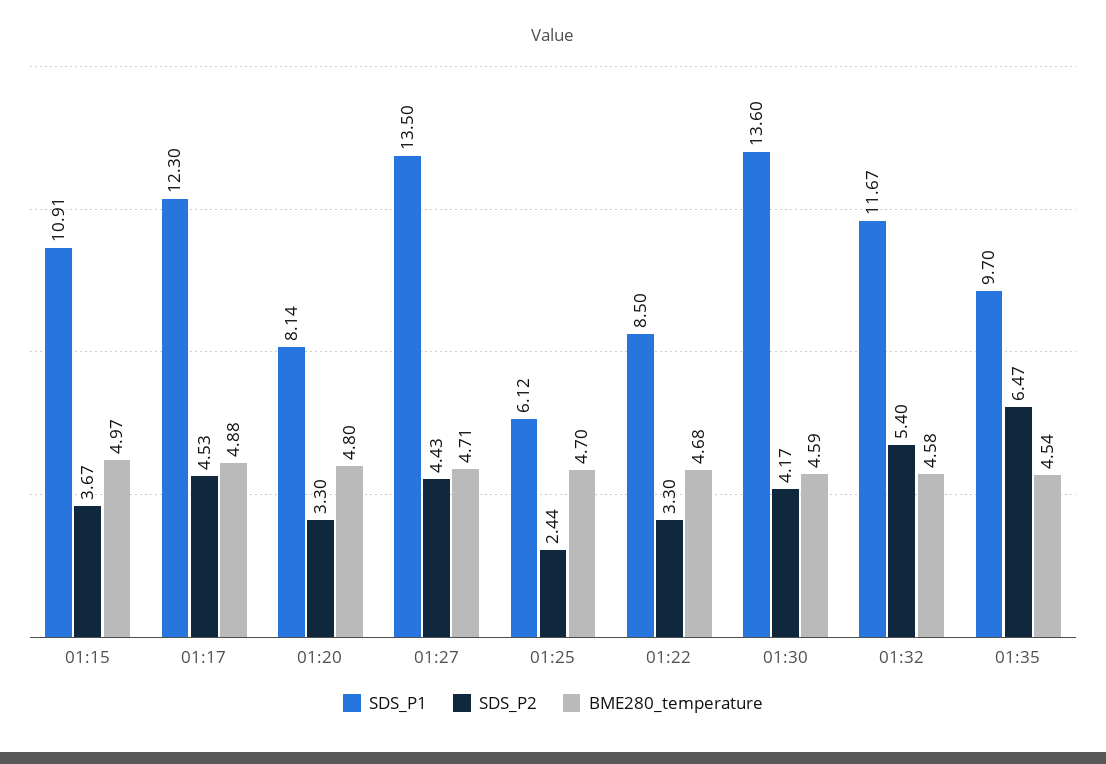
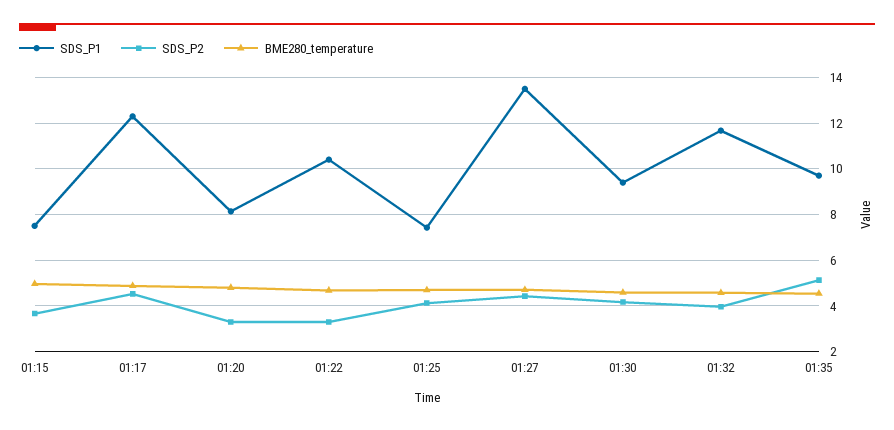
SDS_P1, 01:15: 10.91 -> 7.5
SDS_P1, 01:25: 6.12 -> 7.5
SDS_P2, 01:25: 2.44 -> 4
SDS_P1, 01:22: 8.5 -> 10.5
SDS_P1, 01:30: 13.6 -> 9.5
SDS_P2, 01:32: 5.4 -> 4
SDS_P2, 01:35: 6.47 -> 5

